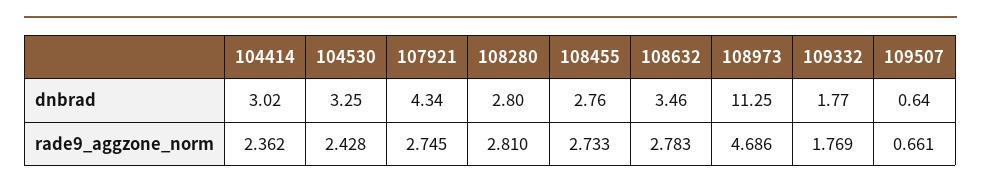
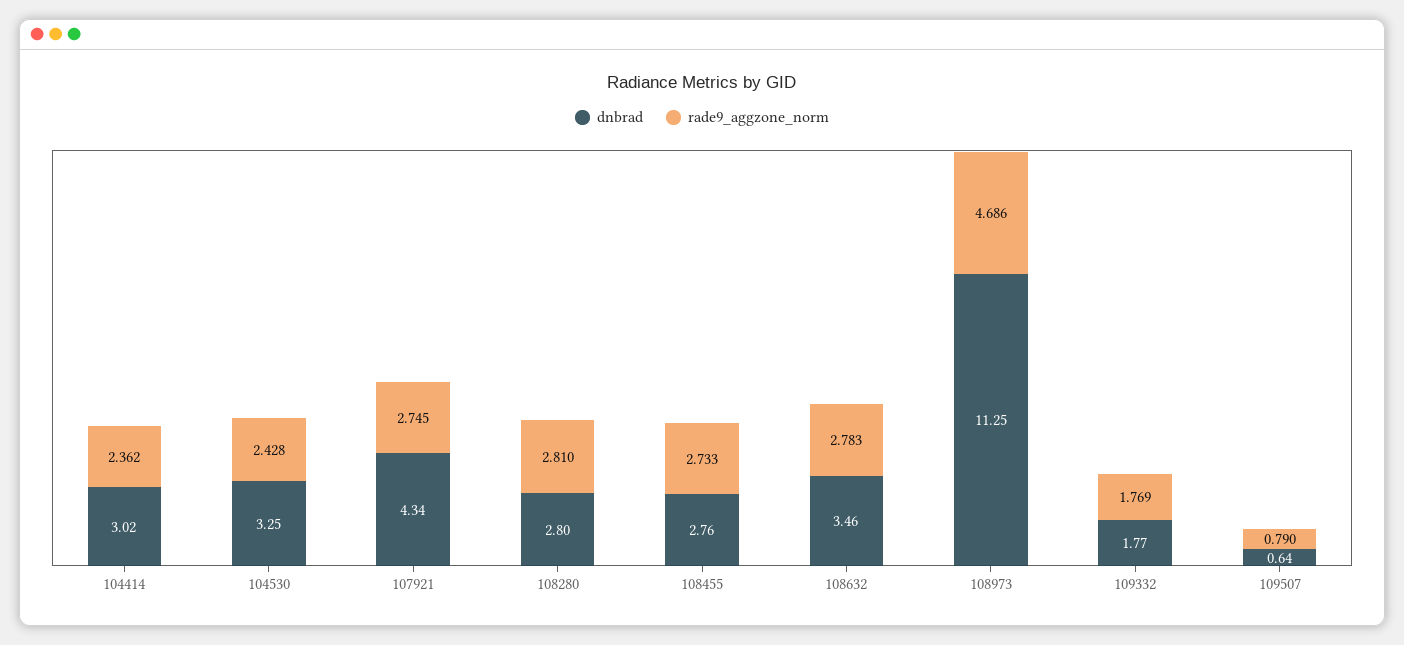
rade9_aggzone_norm, 109507: 0.661 -> 0.79

